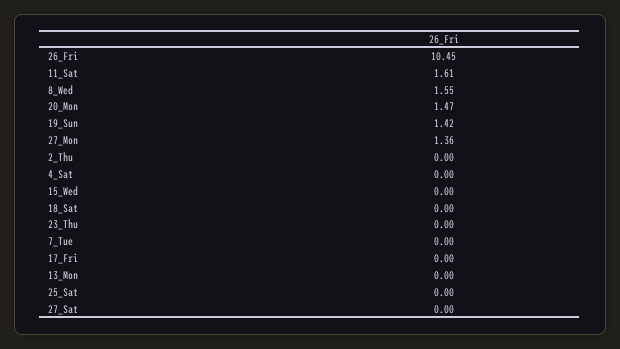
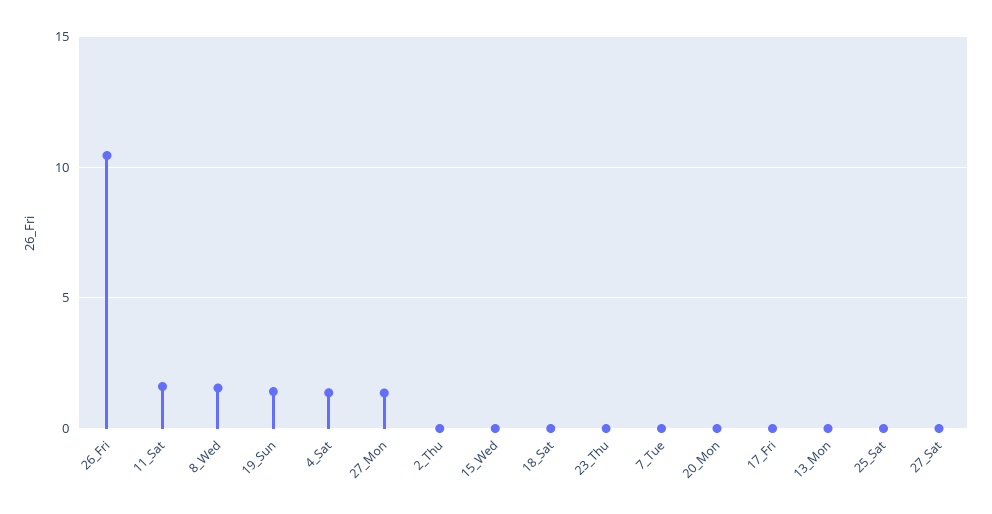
20_Mon: 1.47 -> 0
4_Sat: 0 -> 1.5

